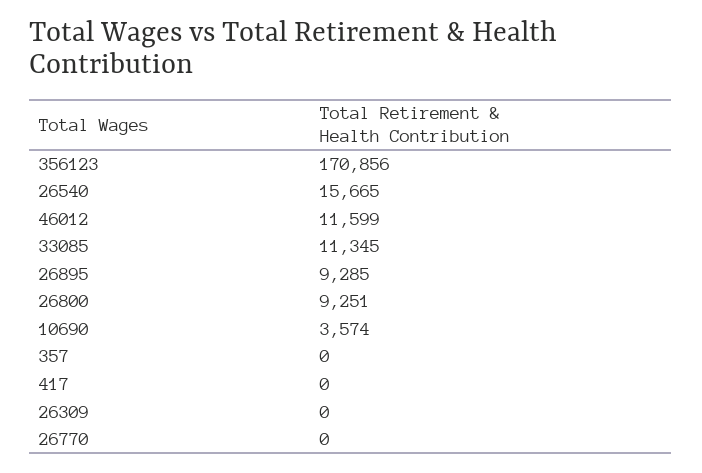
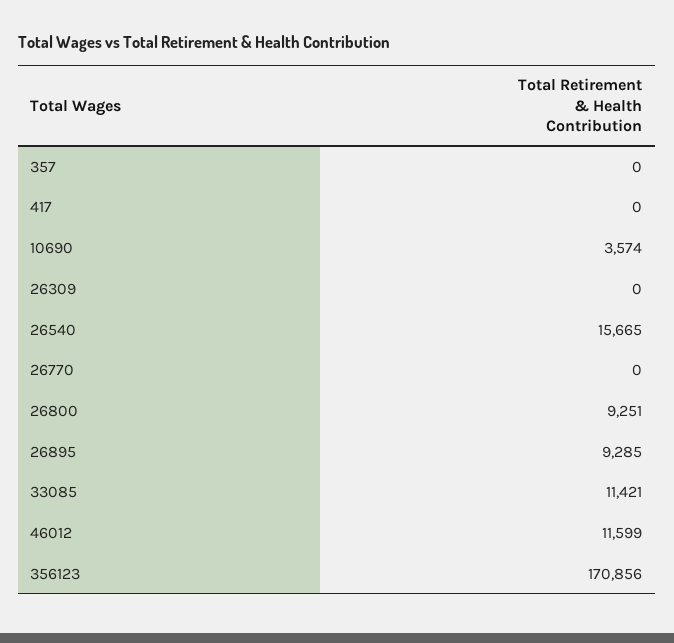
33085: 11345 -> 11421

